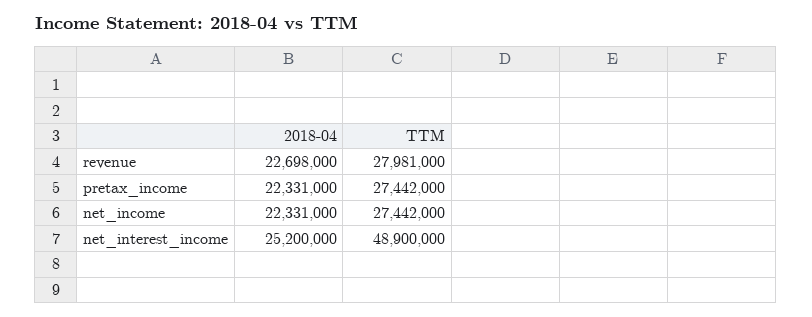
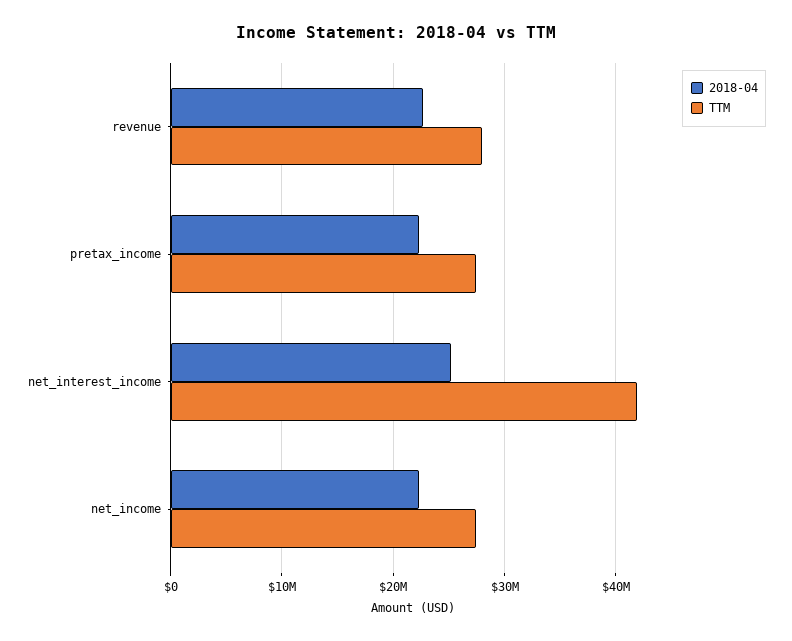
TTM, net_interest_income: 48900000 -> 42000000

